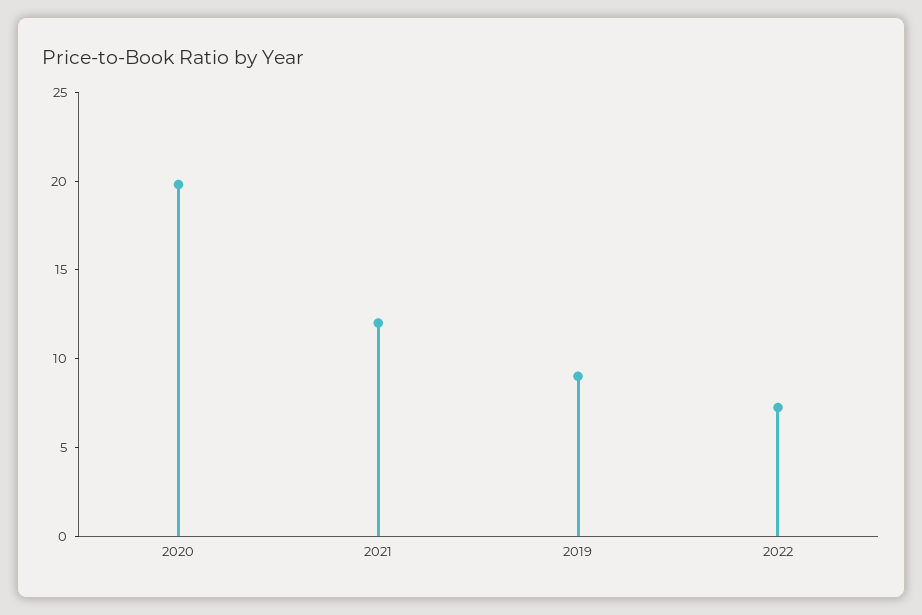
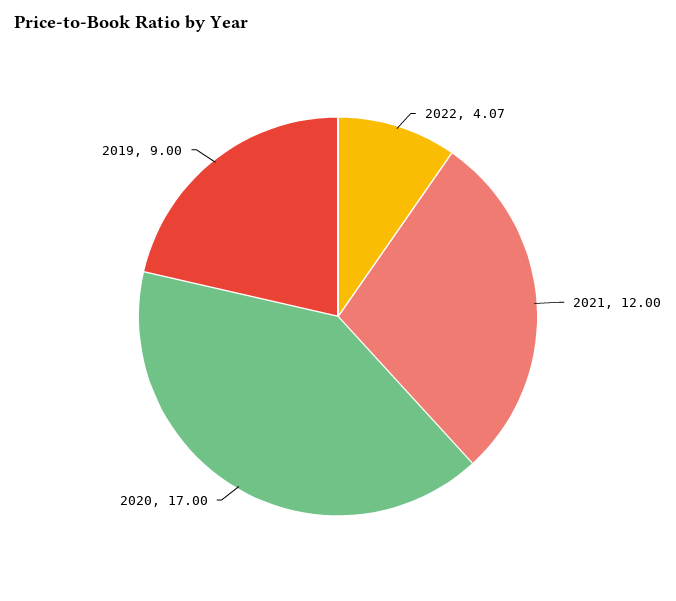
2020: 20 -> 17
2022: 7 -> 4.07

